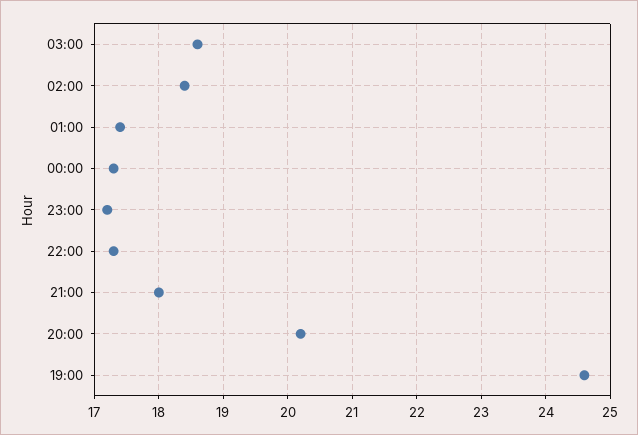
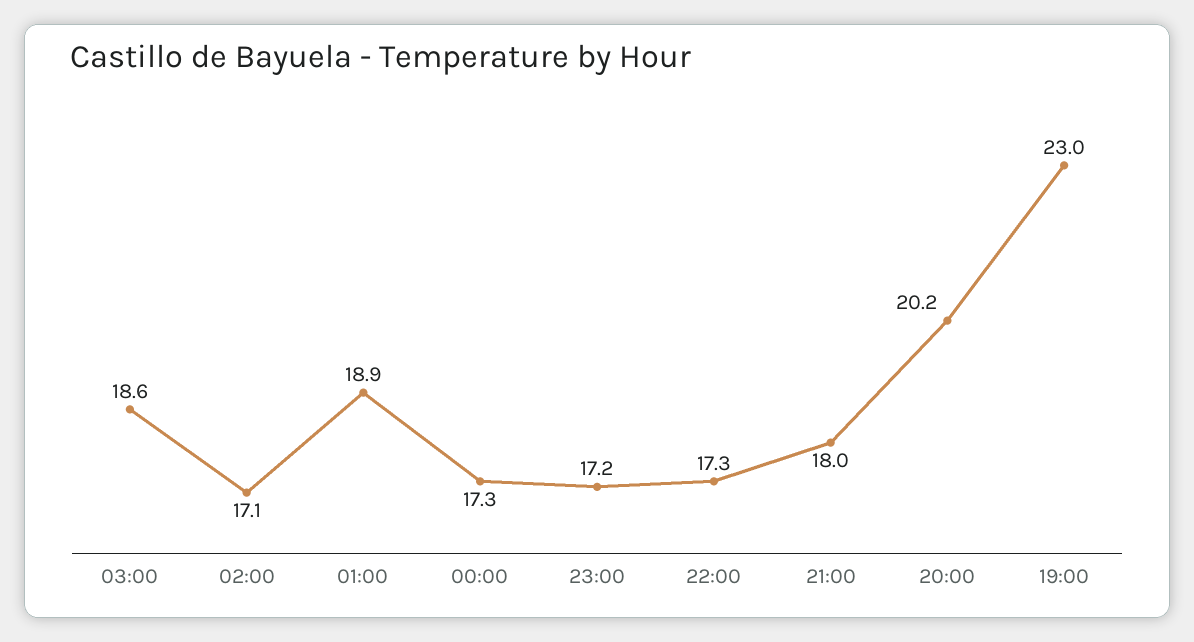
02:00: 18.4 -> 17.1
01:00: 17.4 -> 18.9
19:00: 24.6 -> 23

